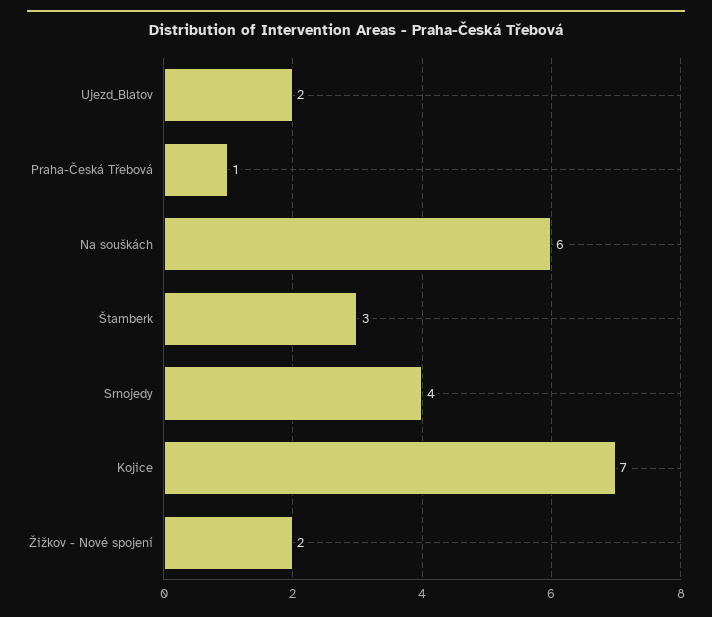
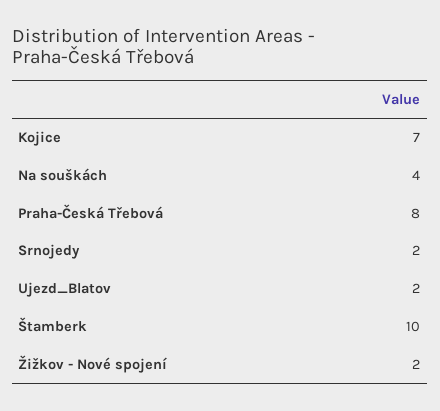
Praha-Česká Třebová: 1 -> 8
Na souškách: 6 -> 4
Štamberk: 3 -> 10
Srnojedy: 4 -> 2

